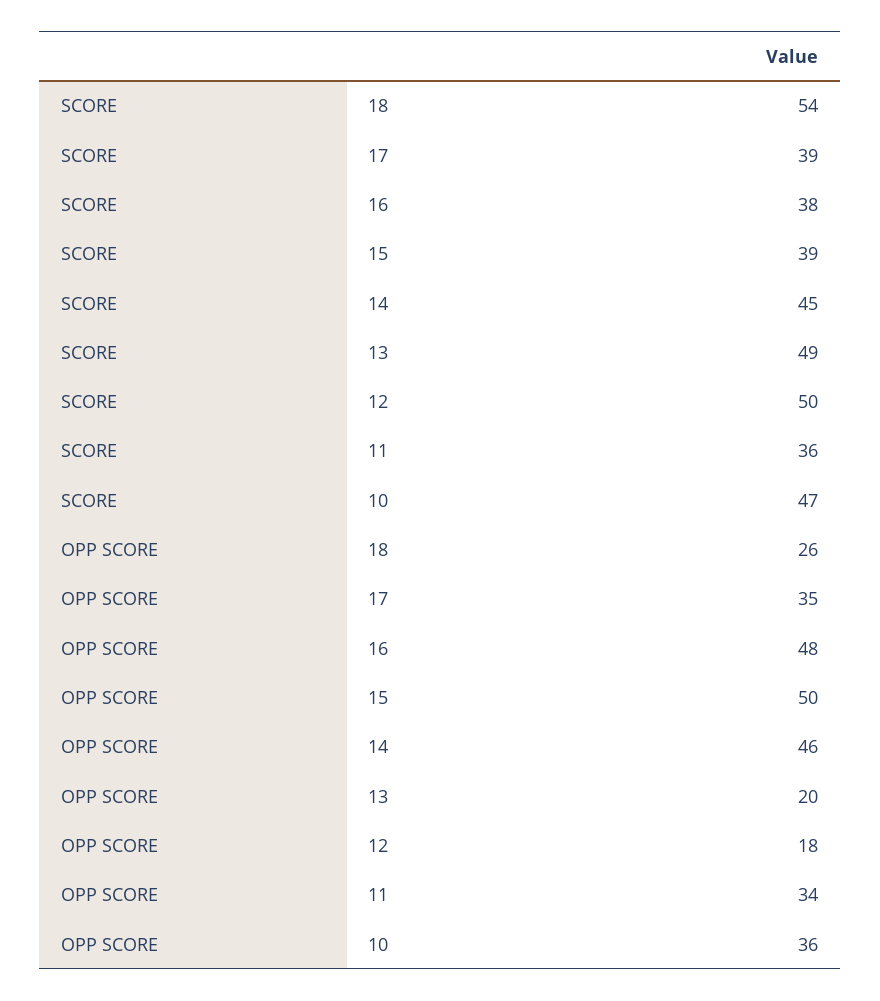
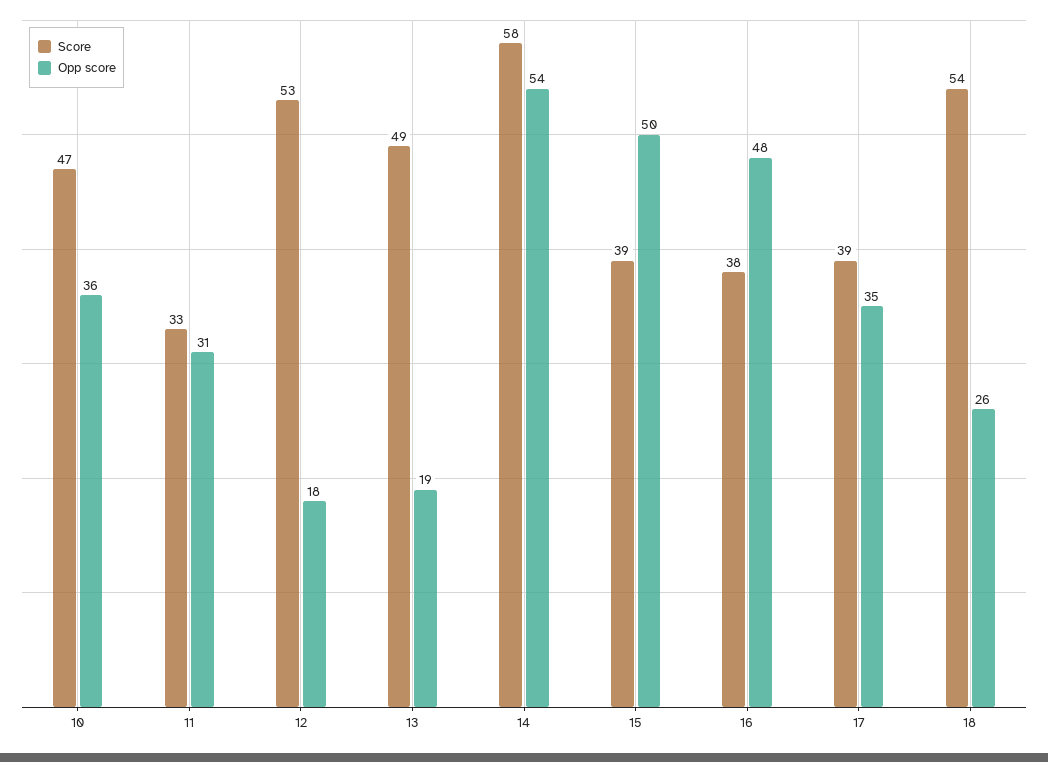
SCORE, 14: 45 -> 58
SCORE, 12: 50 -> 53
SCORE, 11: 36 -> 33
OPP SCORE, 14: 46 -> 54
OPP SCORE, 13: 20 -> 19
OPP SCORE, 11: 34 -> 31

